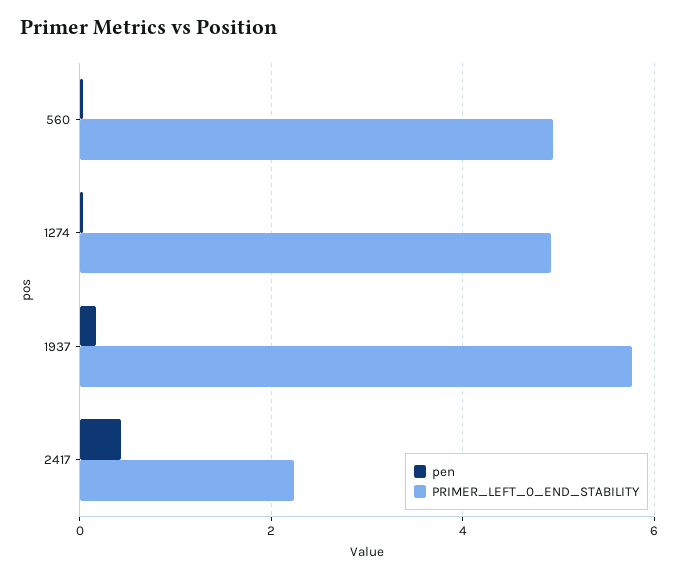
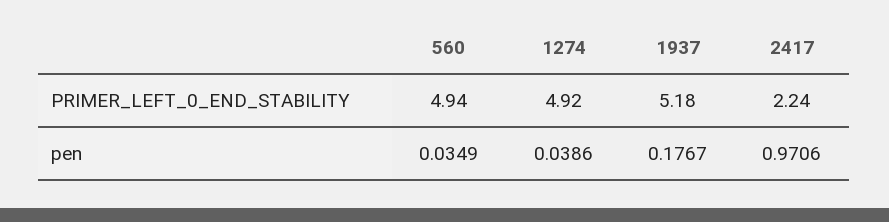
PRIMER_LEFT_0_END_STABILITY, 1937: 5.8 -> 5.18
pen, 2417: 0.4 -> 0.9706

